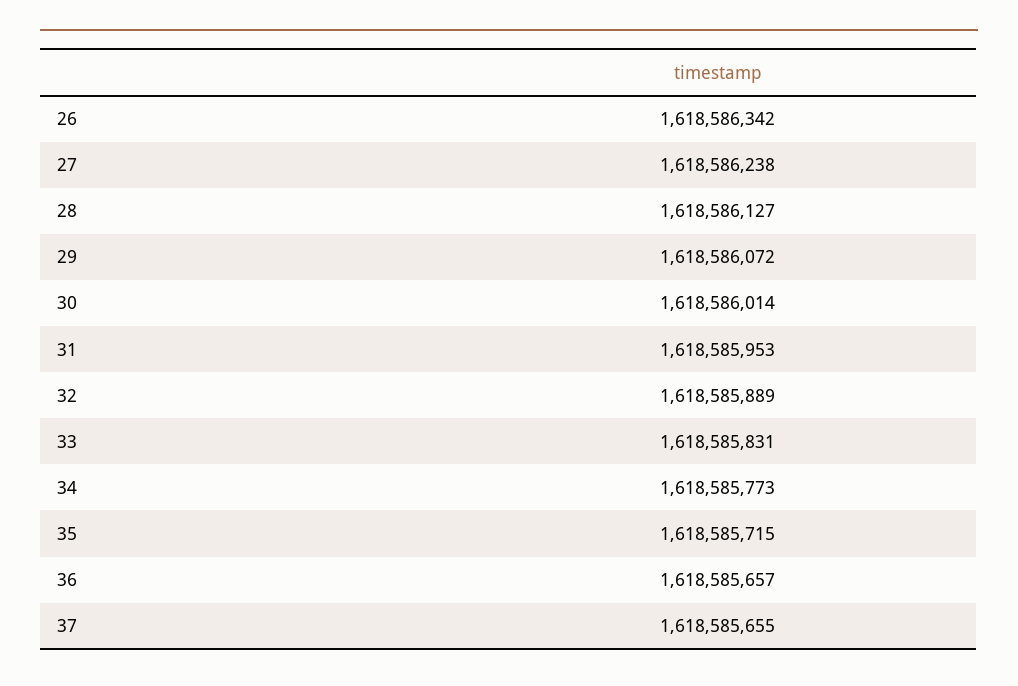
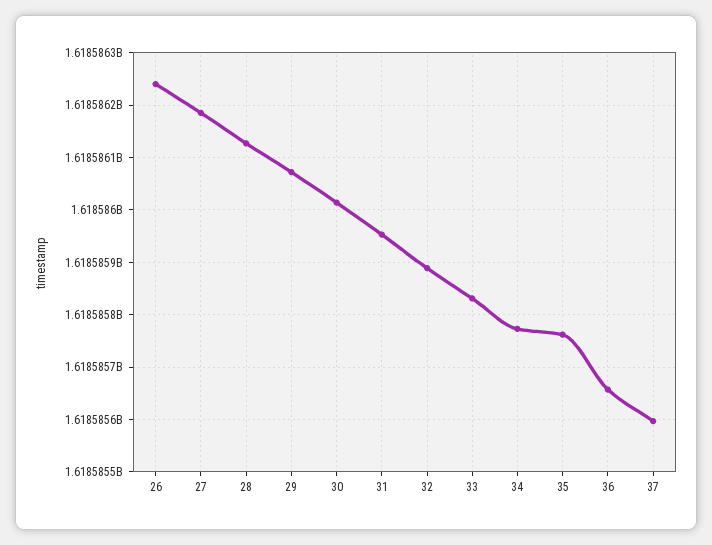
26: 1618586342 -> 1618586240
27: 1618586238 -> 1618586180
35: 1618585715 -> 1618585760
37: 1618585655 -> 1618585600

